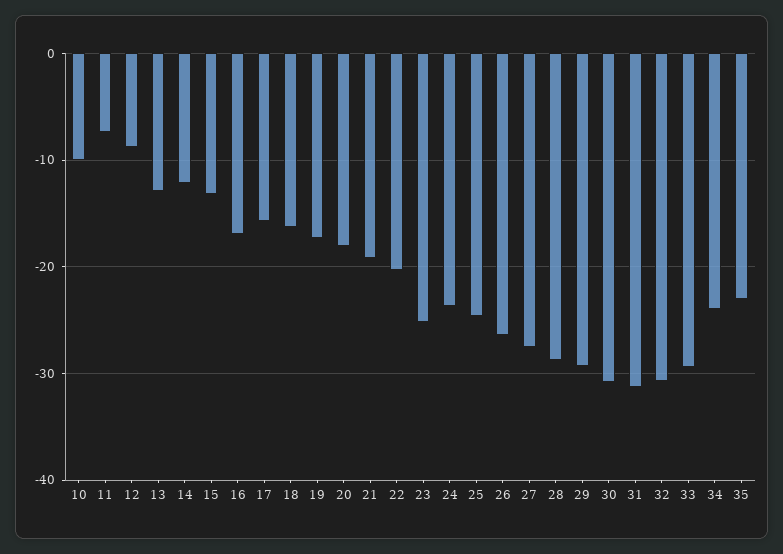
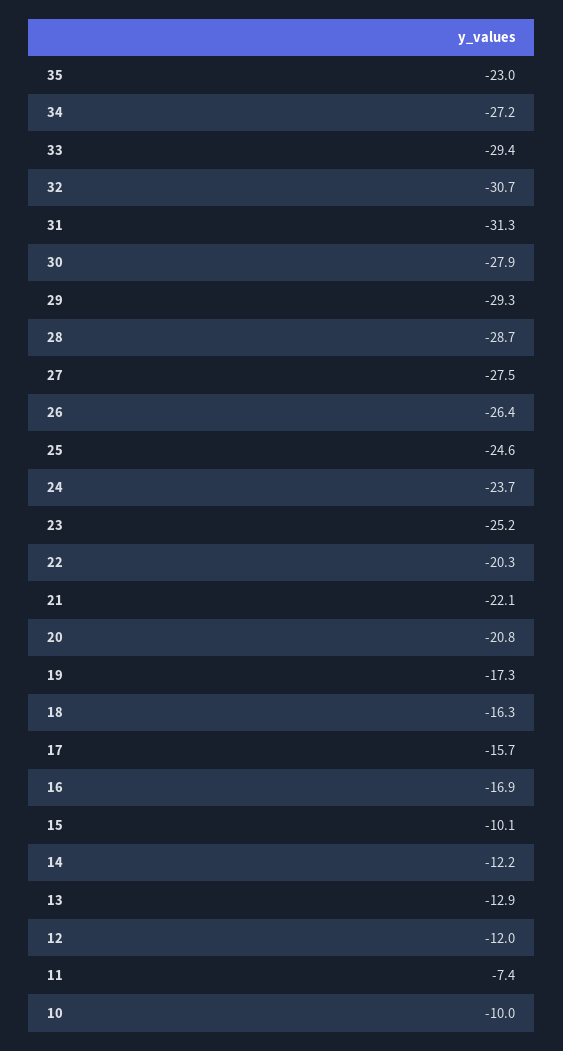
12: -9 -> -12
15: -13 -> -10.1
20: -18 -> -20.8
21: -19 -> -22.1
30: -31 -> -27.9
34: -24 -> -27.2

